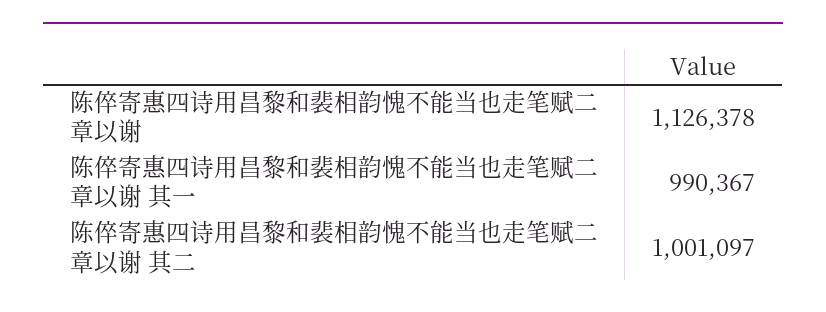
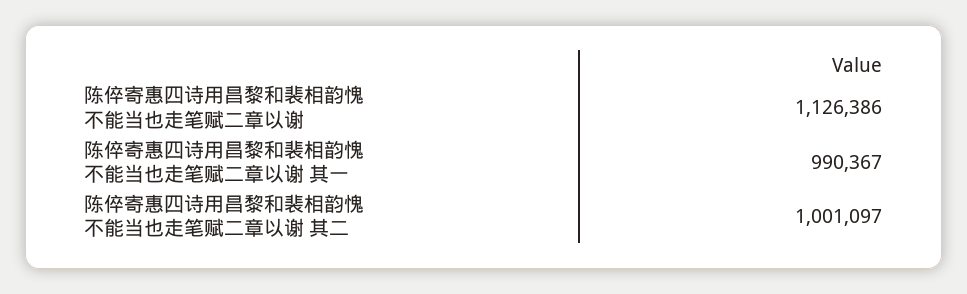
陈倅寄惠四诗用昌黎和裴相韵愧不能当也走笔赋二章以谢: 1126378 -> 1126386

